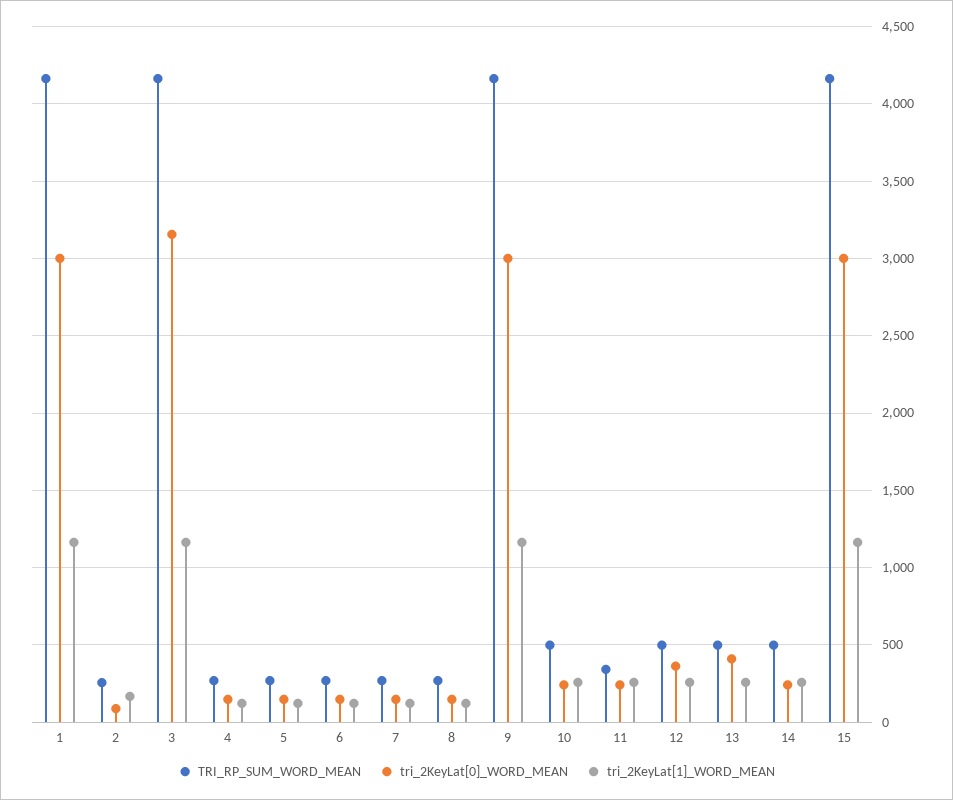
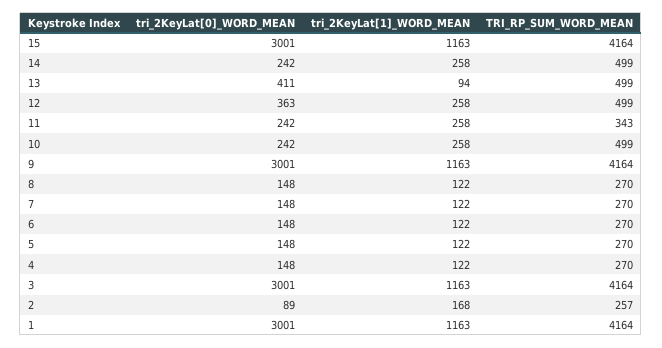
tri_2KeyLat[0]_WORD_MEAN, 3: 3150 -> 3001
tri_2KeyLat[1]_WORD_MEAN, 13: 250 -> 94

